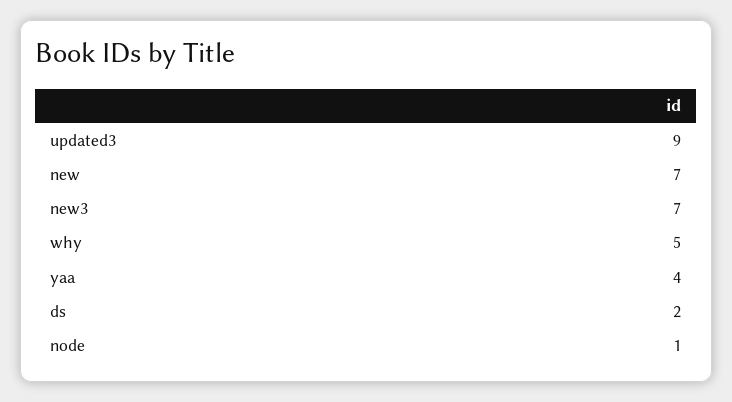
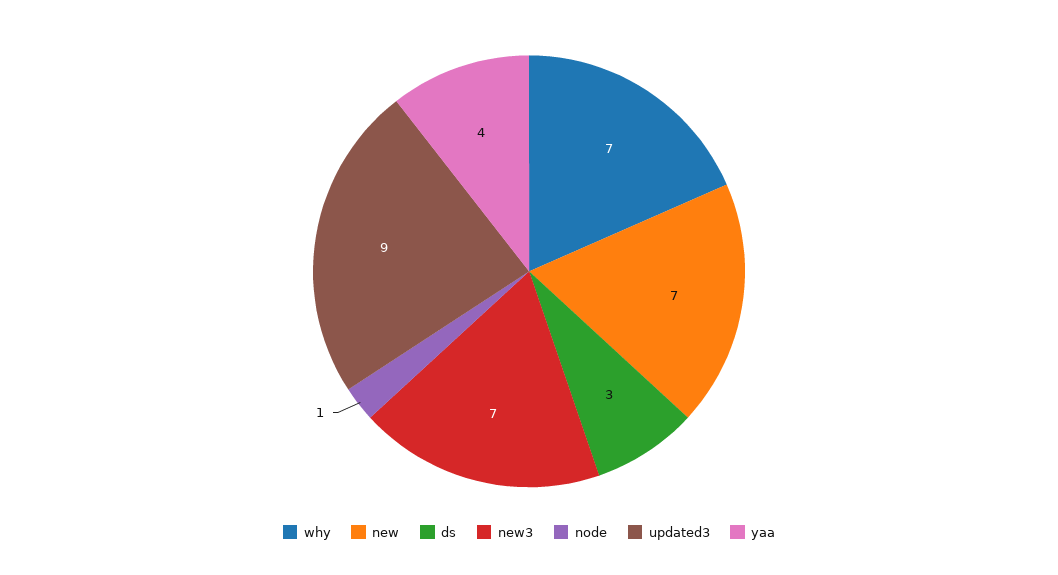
why: 5 -> 7
ds: 2 -> 3

